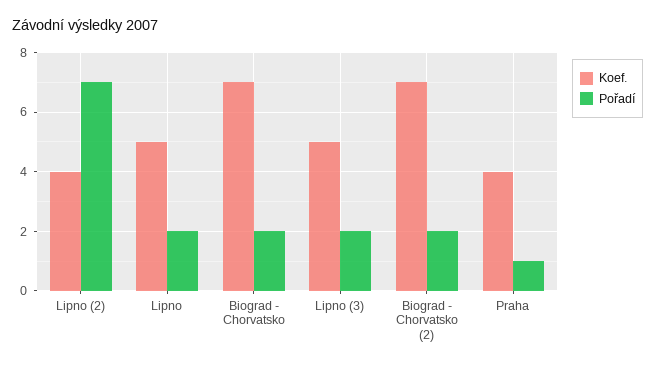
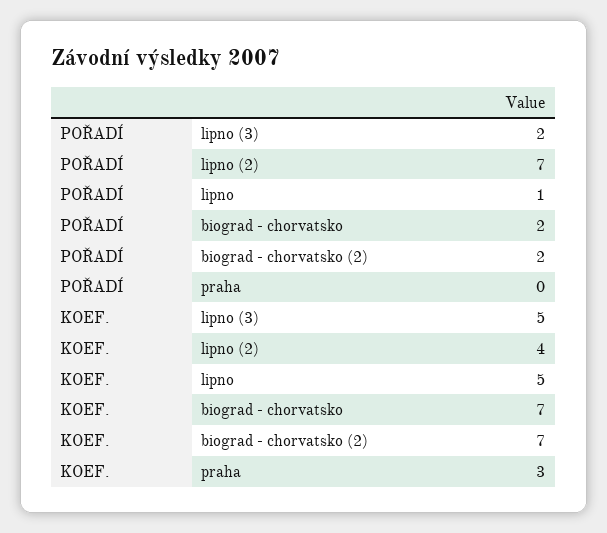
Pořadí, Lipno: 2 -> 1
Koef., Praha: 4 -> 3
Pořadí, Praha: 1 -> 0

